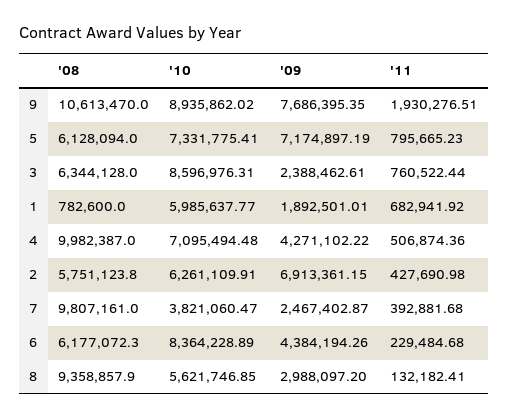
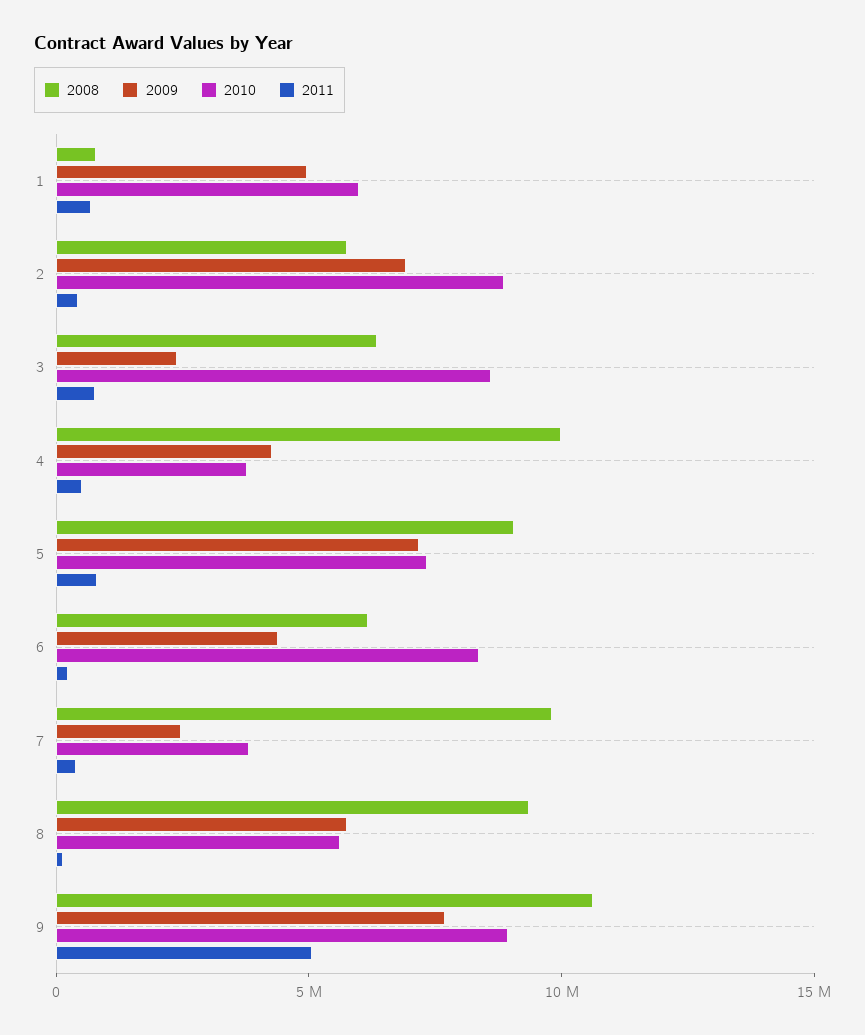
'11, 9: 1930276.51 -> 5000000
'08, 5: 6128094 -> 9000000
'09, 1: 1892501.01 -> 5000000
'10, 4: 7095494.48 -> 4000000
'10, 2: 6261109.91 -> 9000000
'09, 8: 2988097.2 -> 6000000

